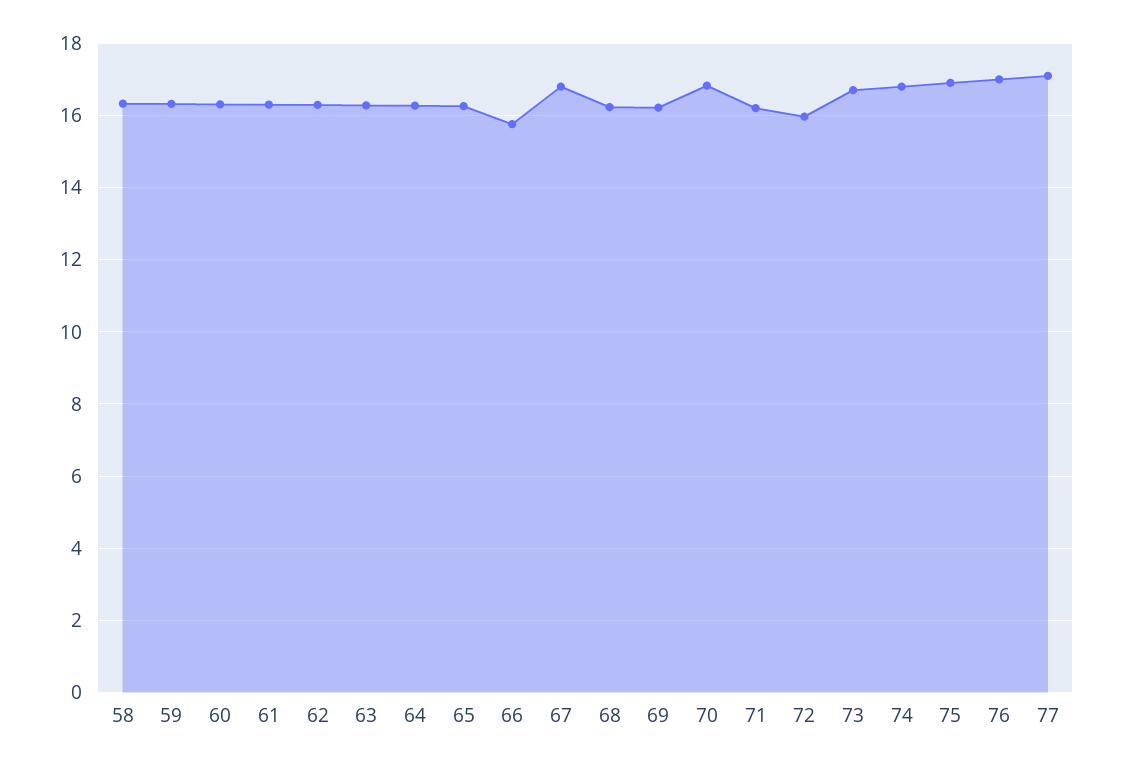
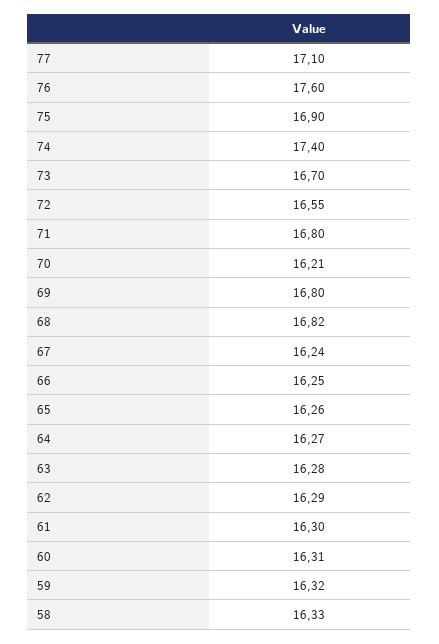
66: 15.8 -> 16.25
67: 16.8 -> 16.24
68: 16.2 -> 16.82
69: 16.2 -> 16.8
70: 16.8 -> 16.21
71: 16.2 -> 16.8
72: 16 -> 16.55
74: 16.8 -> 17.4
76: 17 -> 17.6

